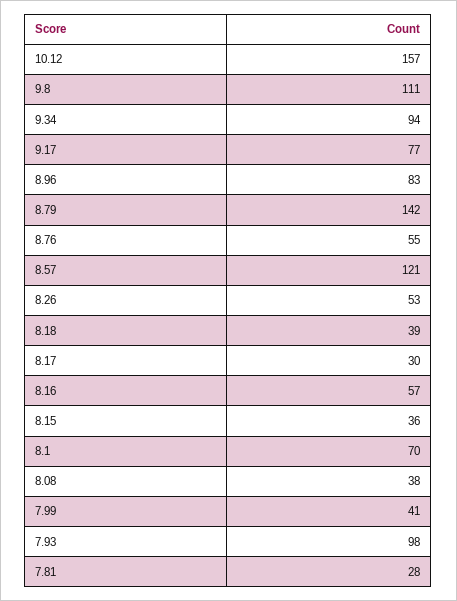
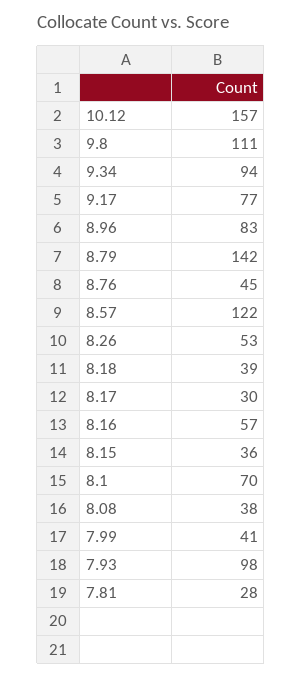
8.76: 55 -> 45
8.57: 121 -> 122

